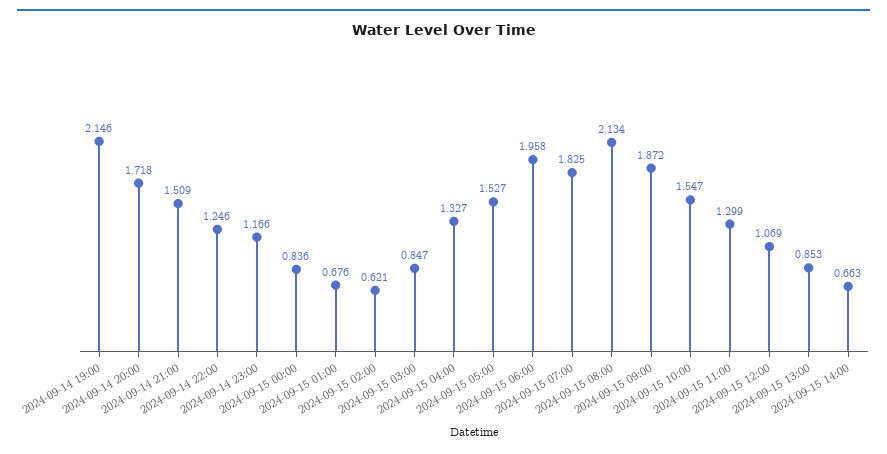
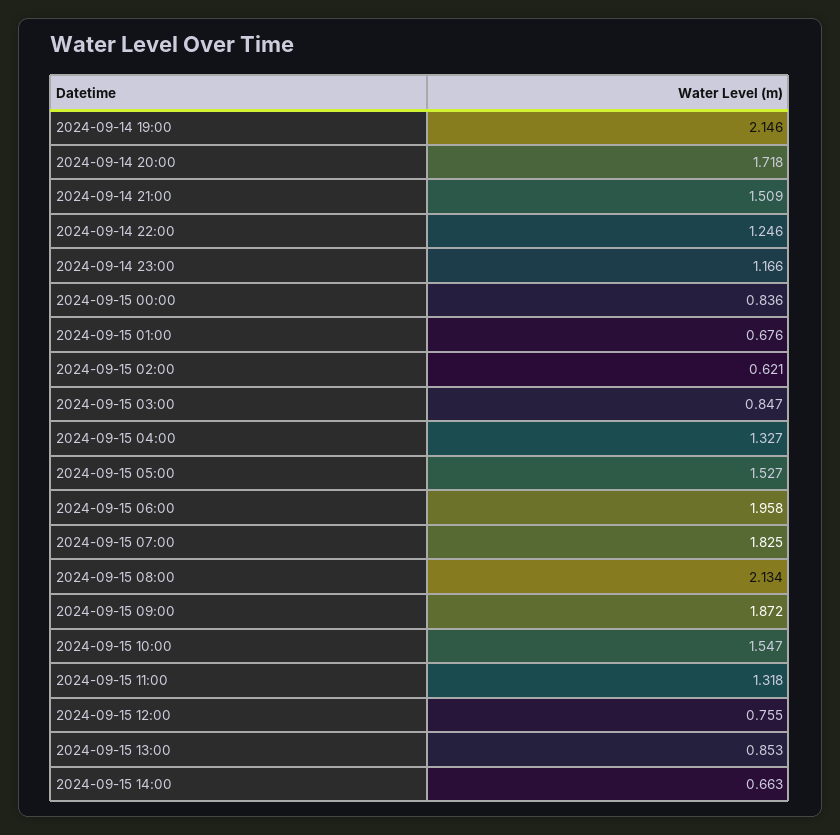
2024-09-15 11:00: 1.299 -> 1.318
2024-09-15 12:00: 1.069 -> 0.755

